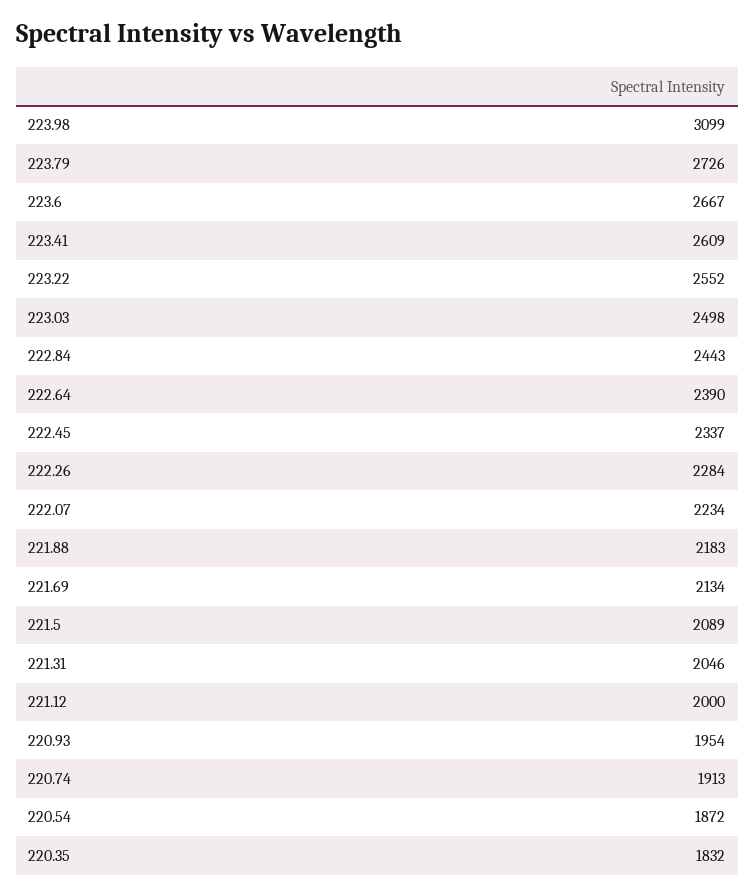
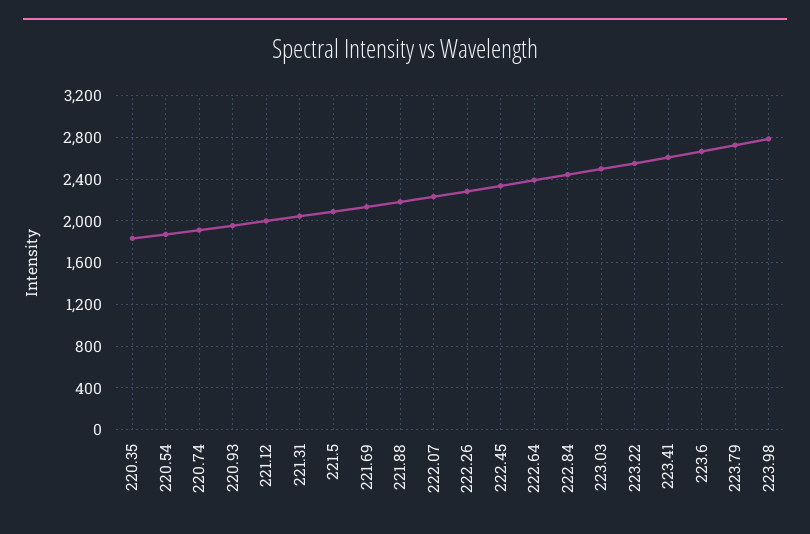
223.98: 3099 -> 2800

